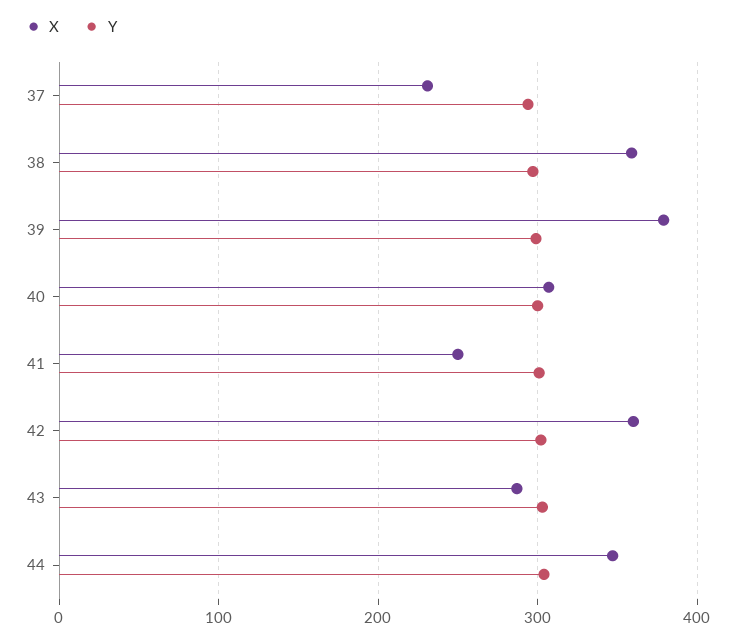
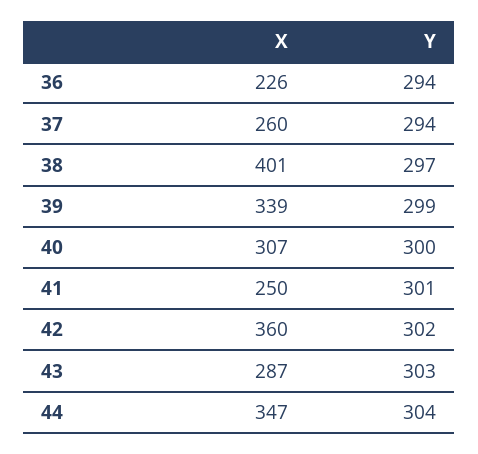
X, 37: 230 -> 260
X, 38: 360 -> 401
X, 39: 380 -> 339
X, 36: none -> 226
Y, 36: none -> 294

